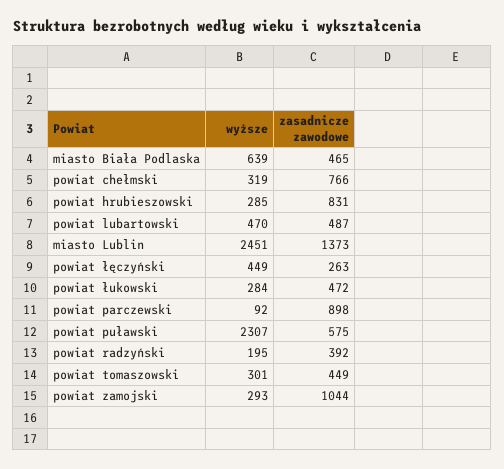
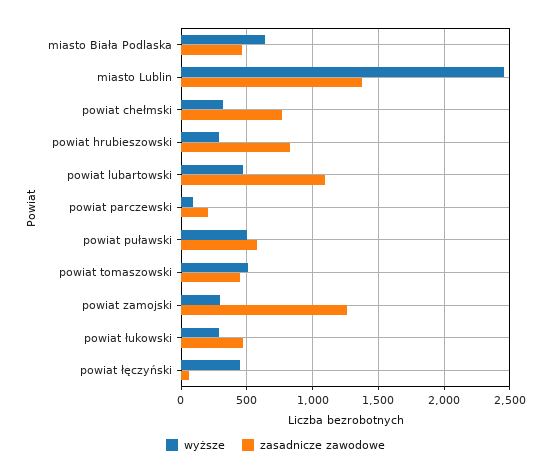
zasadnicze zawodowe, powiat lubartowski: 487 -> 1100
zasadnicze zawodowe, powiat łęczyński: 263 -> 50
zasadnicze zawodowe, powiat parczewski: 898 -> 200
wyższe, powiat puławski: 2307 -> 500
wyższe, powiat radzyński: 195 -> none
zasadnicze zawodowe, powiat radzyński: 392 -> none
wyższe, powiat tomaszowski: 301 -> 500
zasadnicze zawodowe, powiat zamojski: 1044 -> 1250

